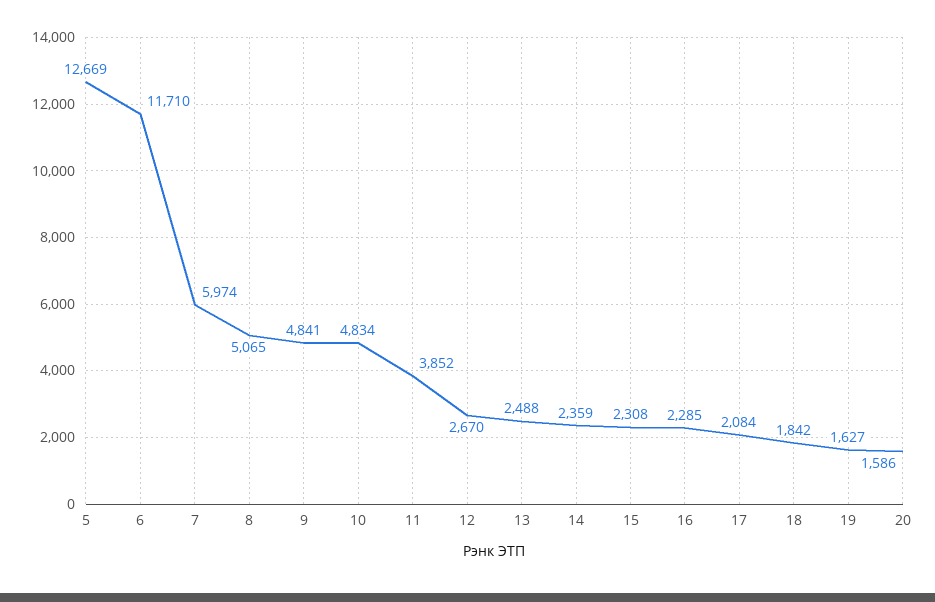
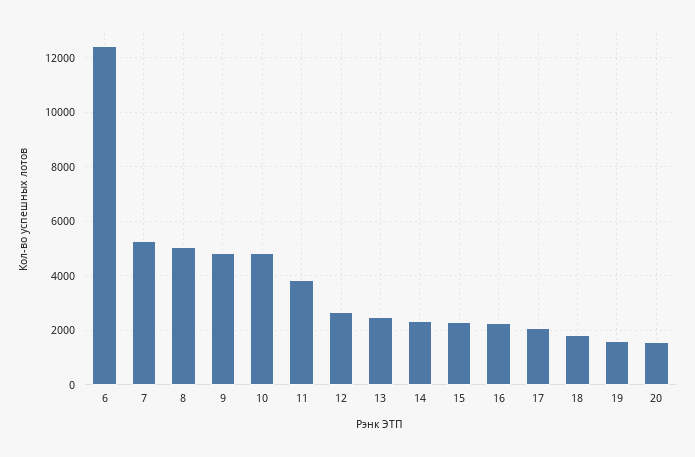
5: 12669 -> none
6: 11710 -> 12500
7: 5974 -> 5250

